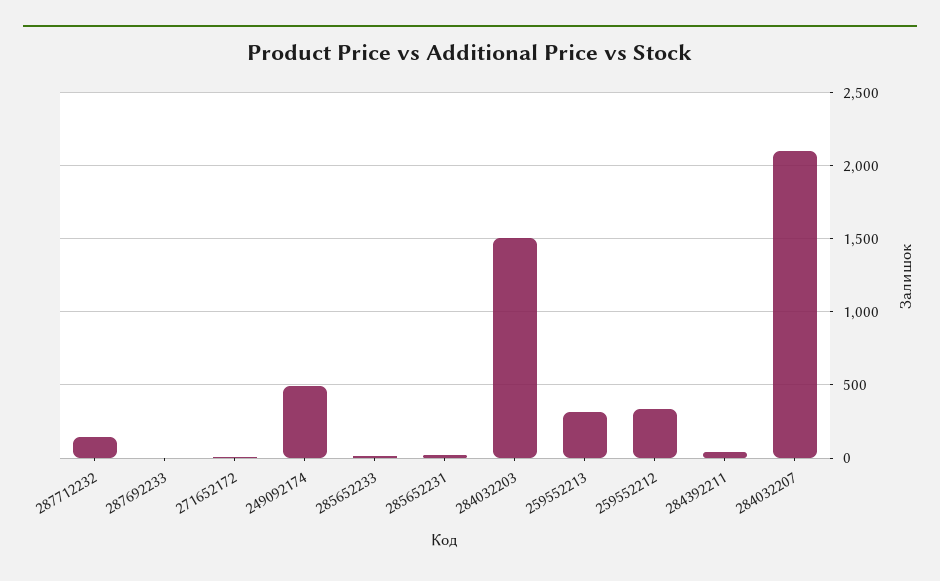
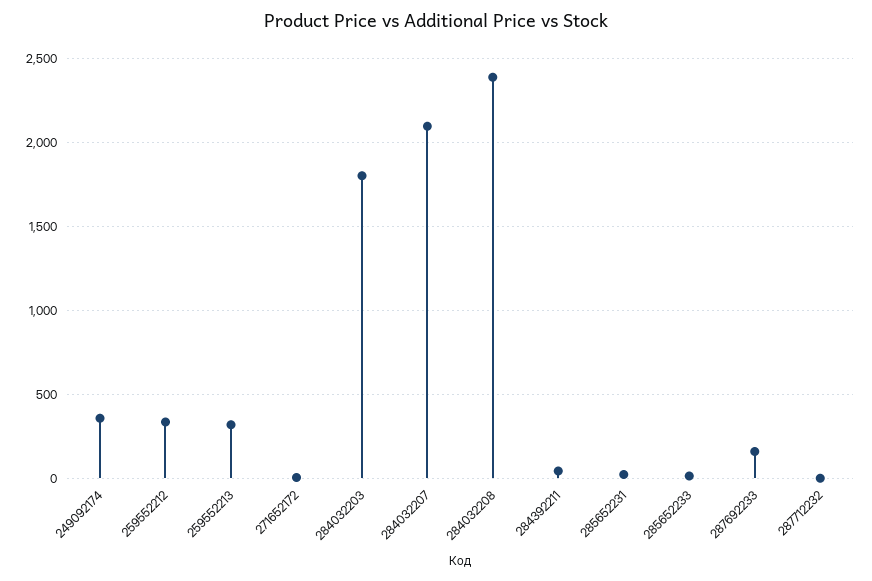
287712232: 150 -> 0
287692233: 0 -> 150
249092174: 500 -> 350
284032203: 1500 -> 1800
284032208: none -> 2400

